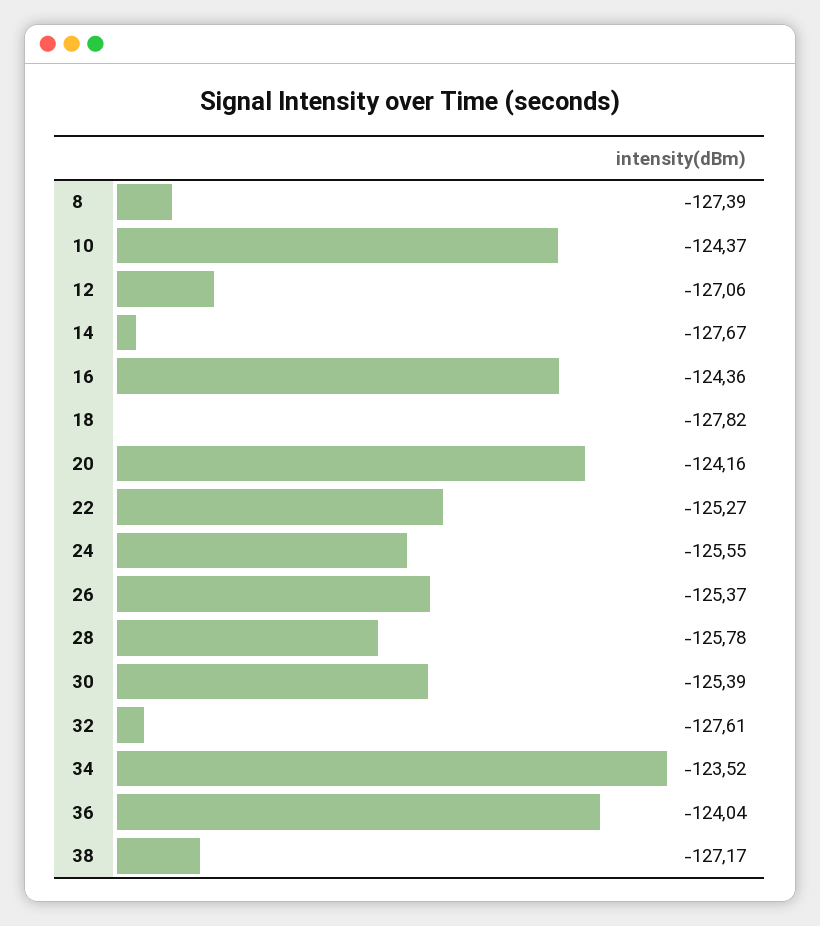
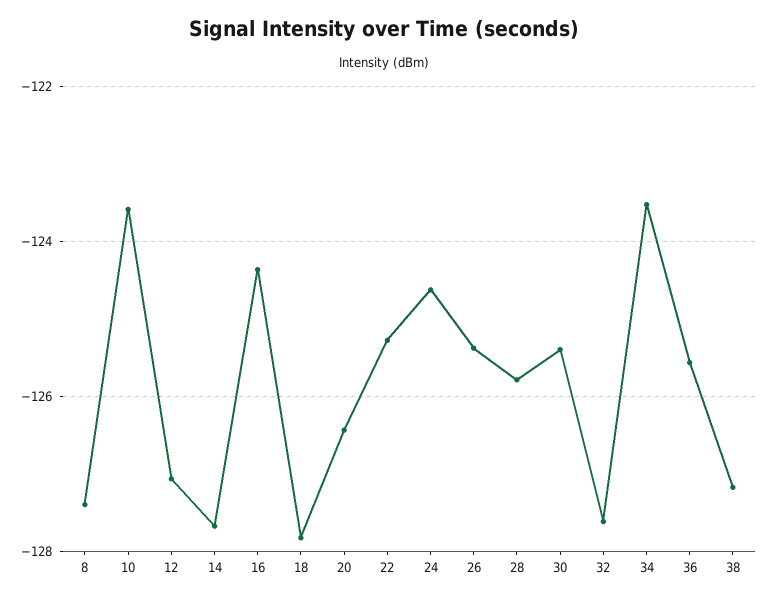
10: -124.37 -> -123.6
20: -124.16 -> -126.4
24: -125.55 -> -124.6
36: -124.04 -> -125.6

